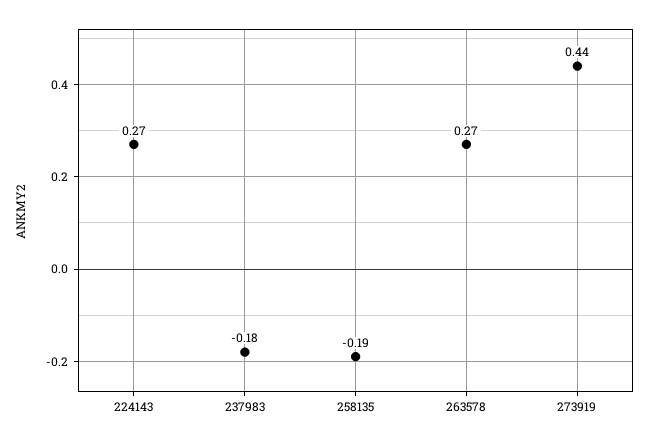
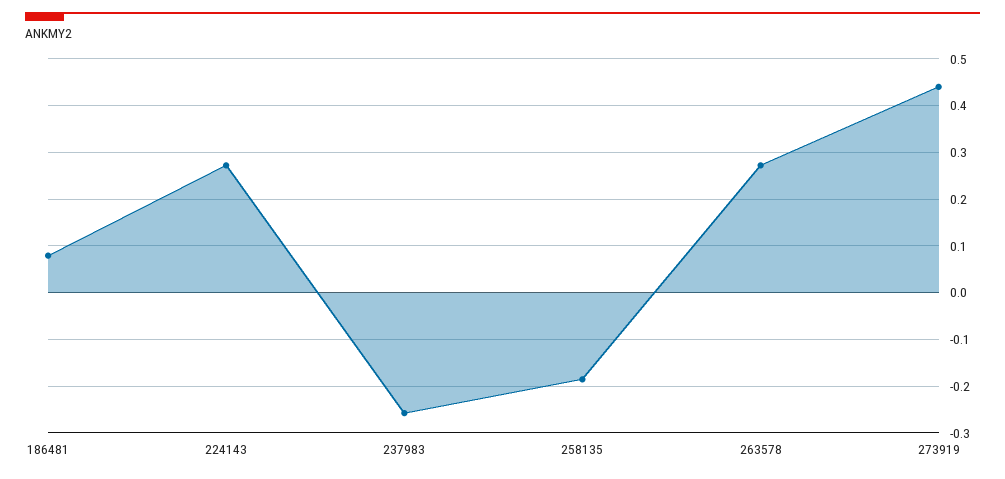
237983: -0.18 -> -0.26
186481: none -> 0.08

